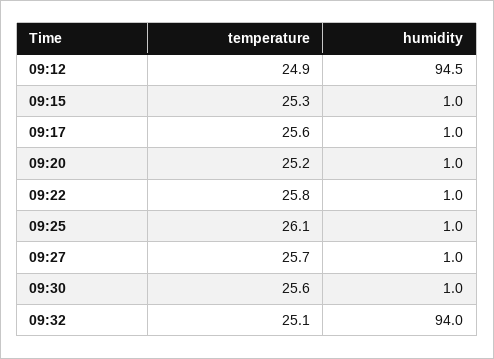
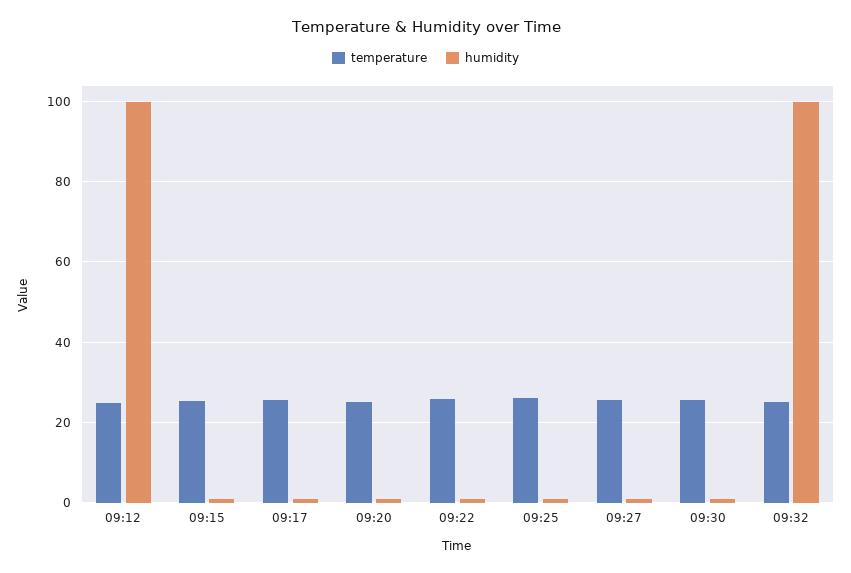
humidity, 09:12: 94.5 -> 100
humidity, 09:32: 94 -> 100

